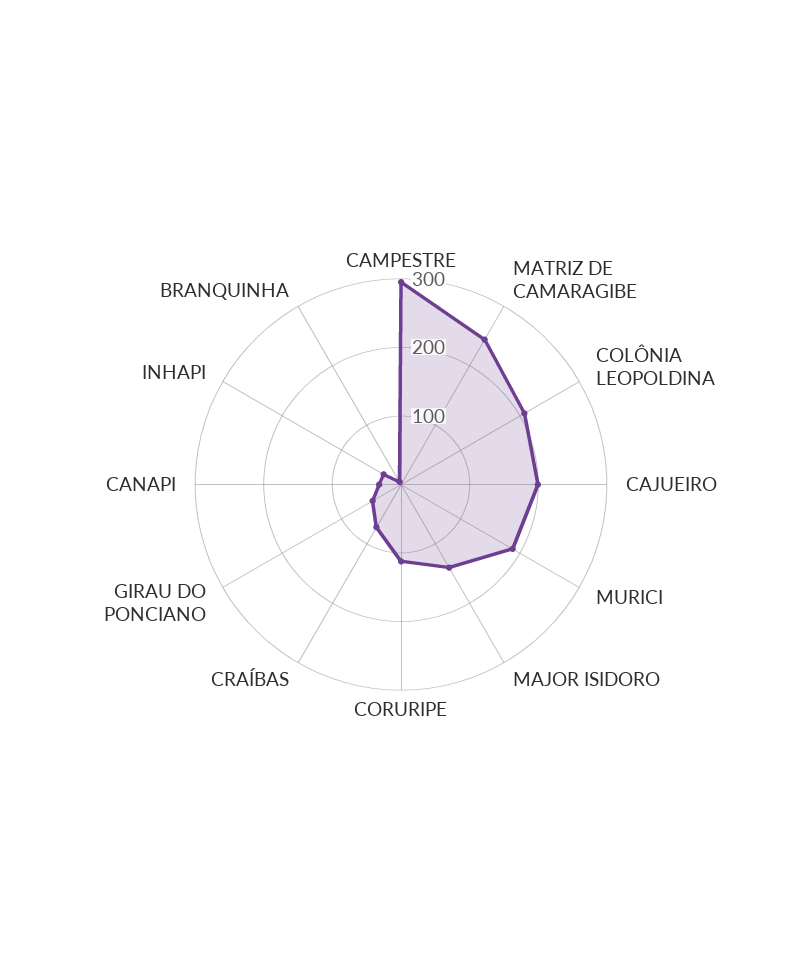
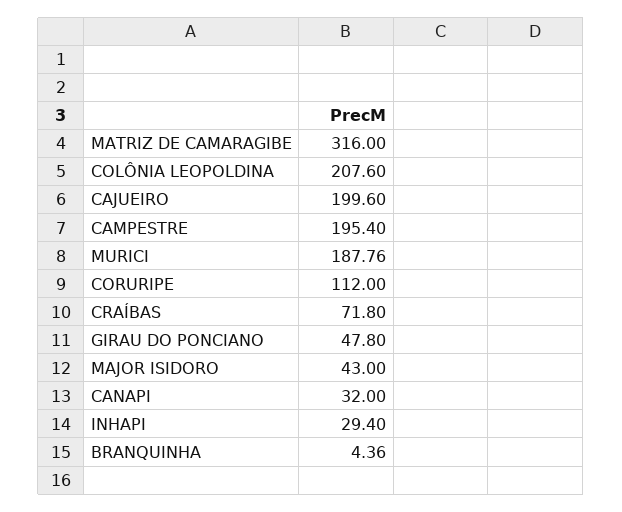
CAMPESTRE: 300 -> 195.4
MATRIZ DE CAMARAGIBE: 240 -> 316
MAJOR ISIDORO: 140 -> 43

